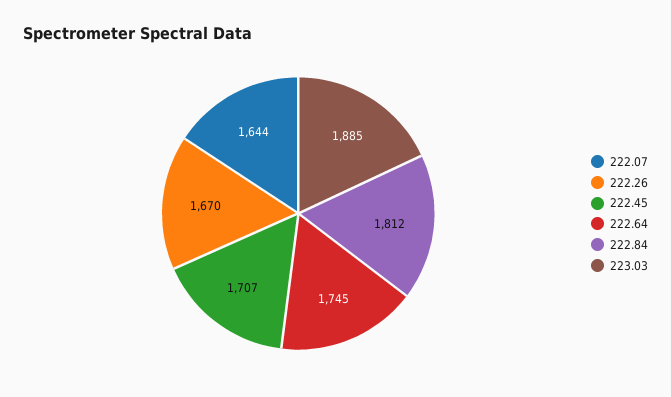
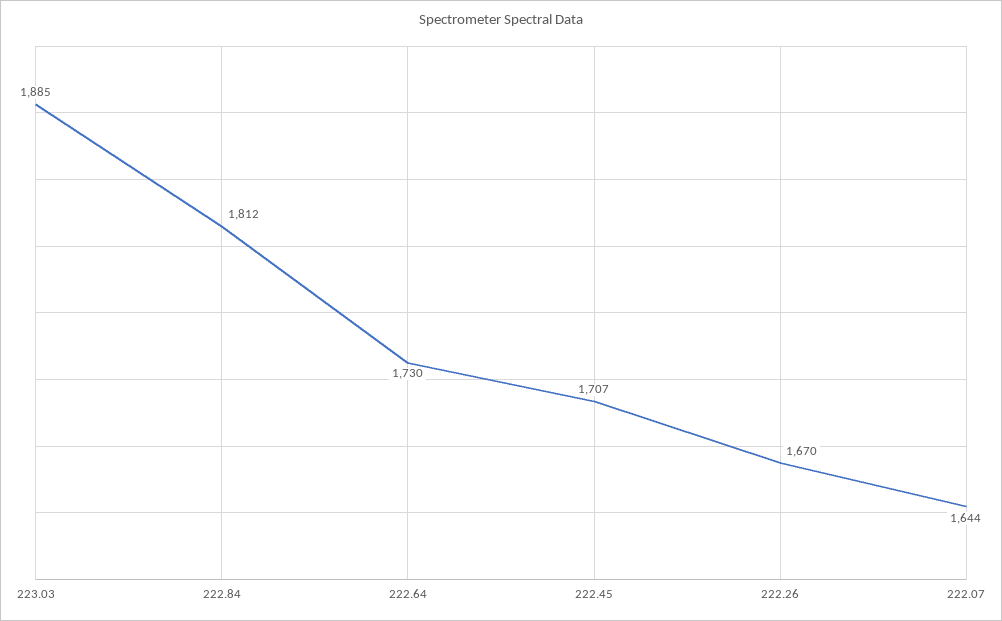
222.64: 1745 -> 1730

